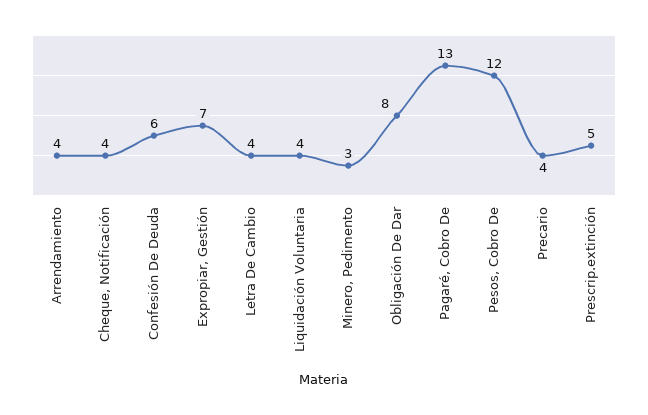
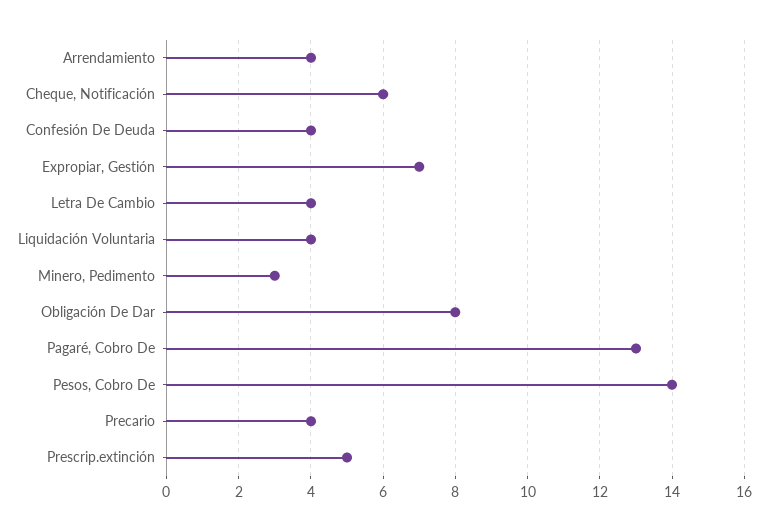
Cheque, Notificación: 4 -> 6
Confesión De Deuda: 6 -> 4
Pesos, Cobro De: 12 -> 14

